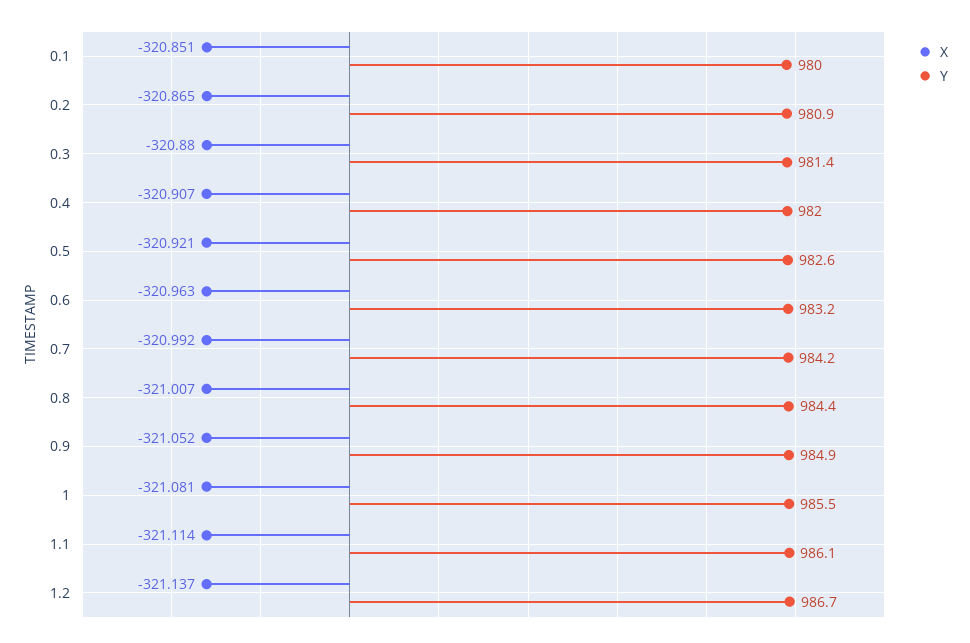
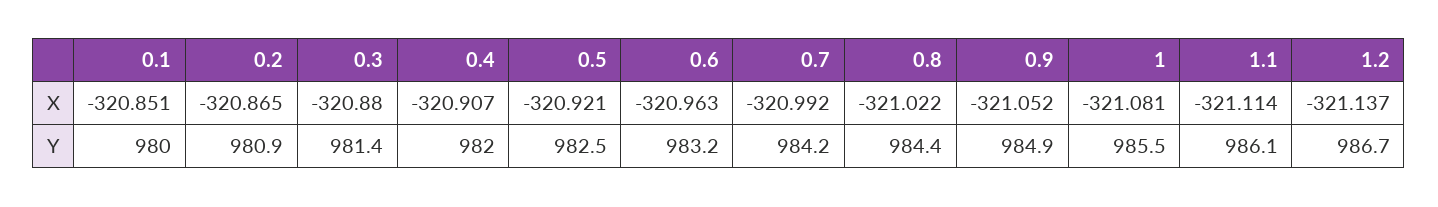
Y, 0.5: 982.6 -> 982.5
X, 0.8: -321.007 -> -321.022

